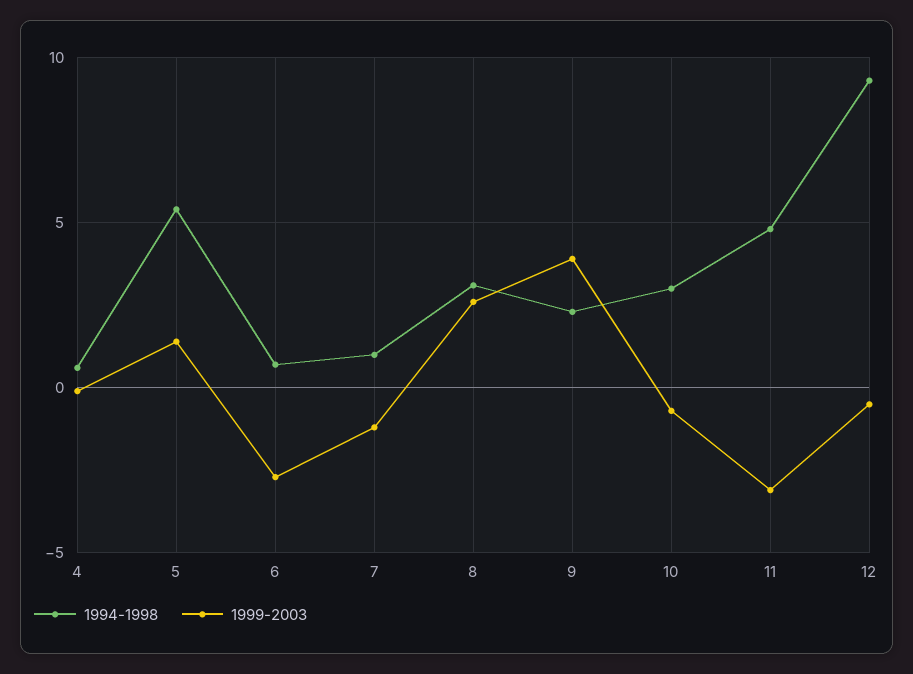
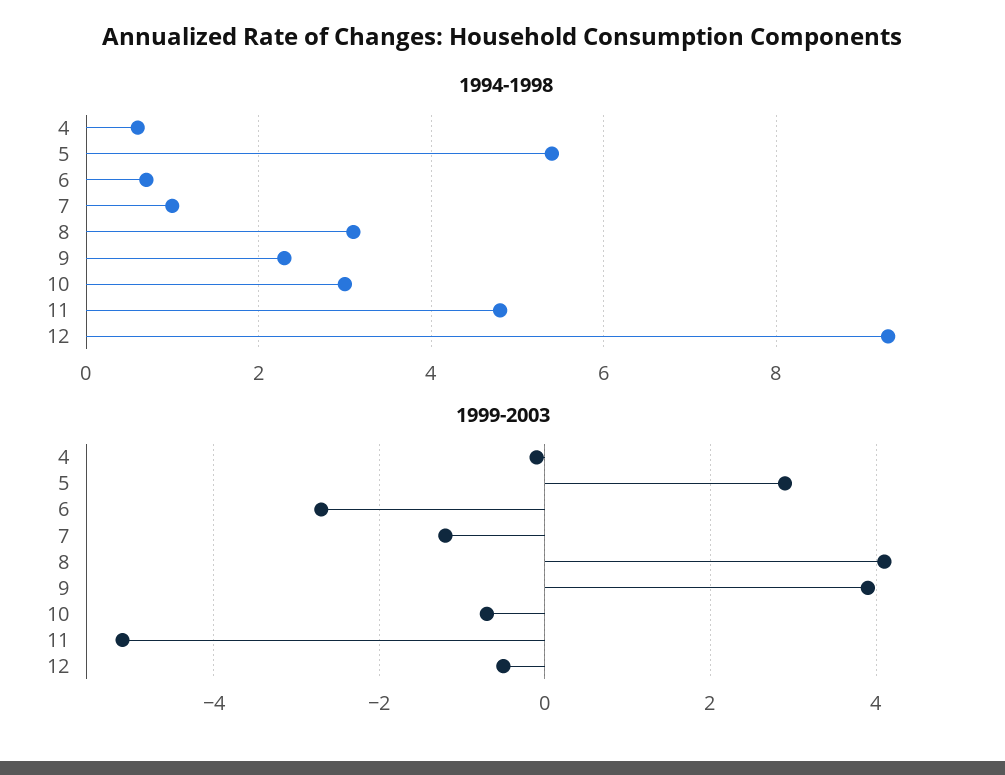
1999-2003, 5: 1.5 -> 3
1999-2003, 8: 2.5 -> 4
1999-2003, 11: -3 -> -5

